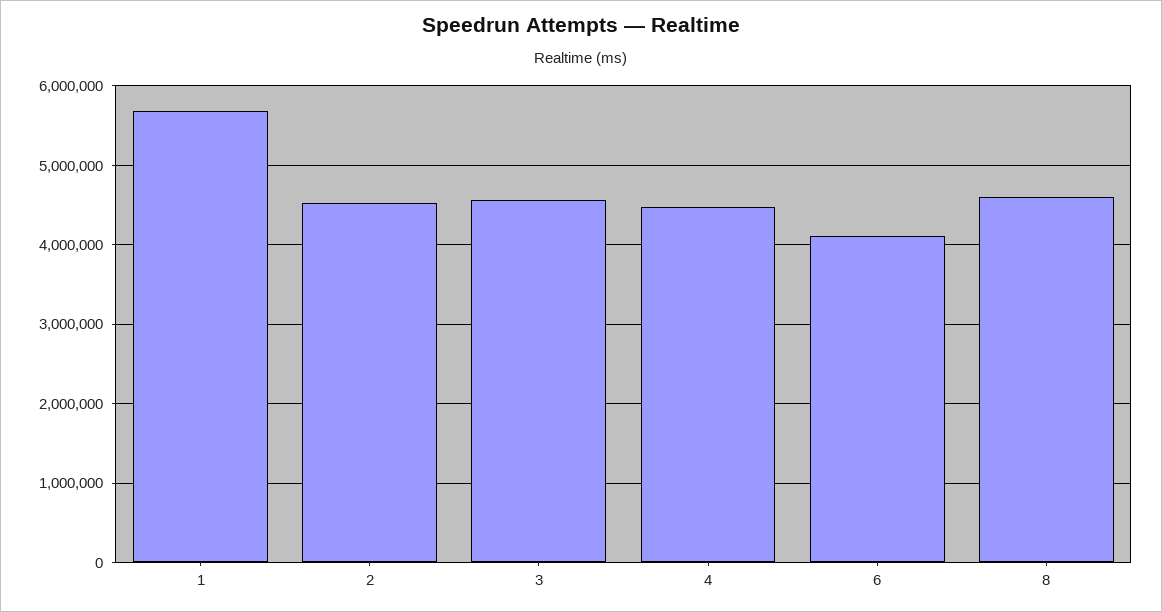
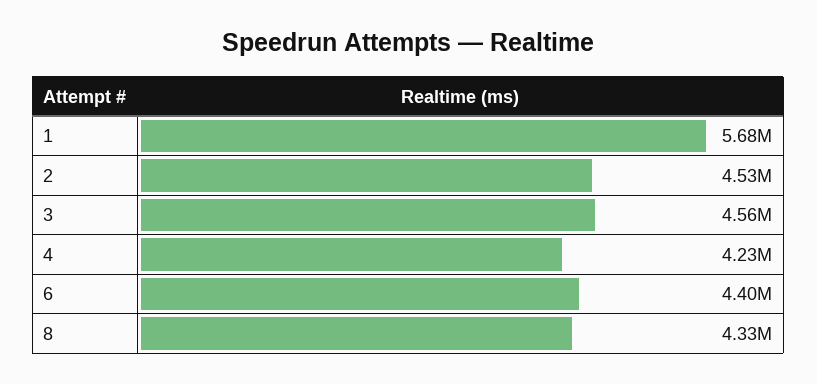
4: 4500000 -> 4230000
6: 4100000 -> 4400000
8: 4600000 -> 4330000

